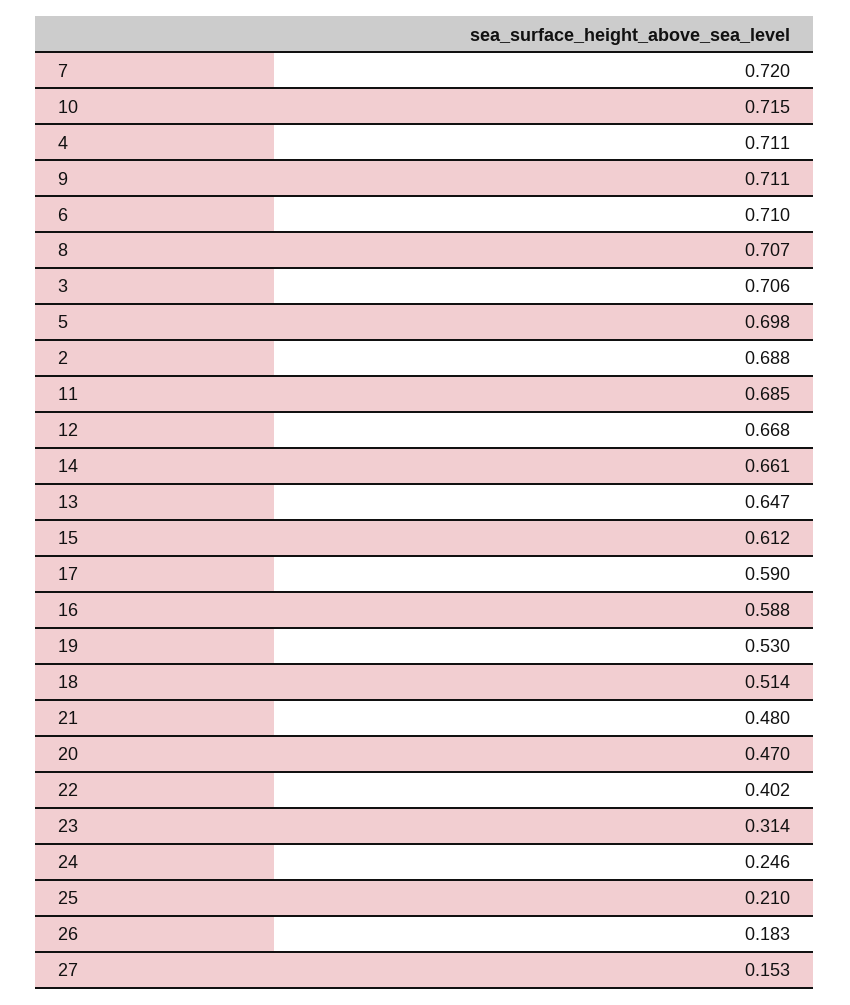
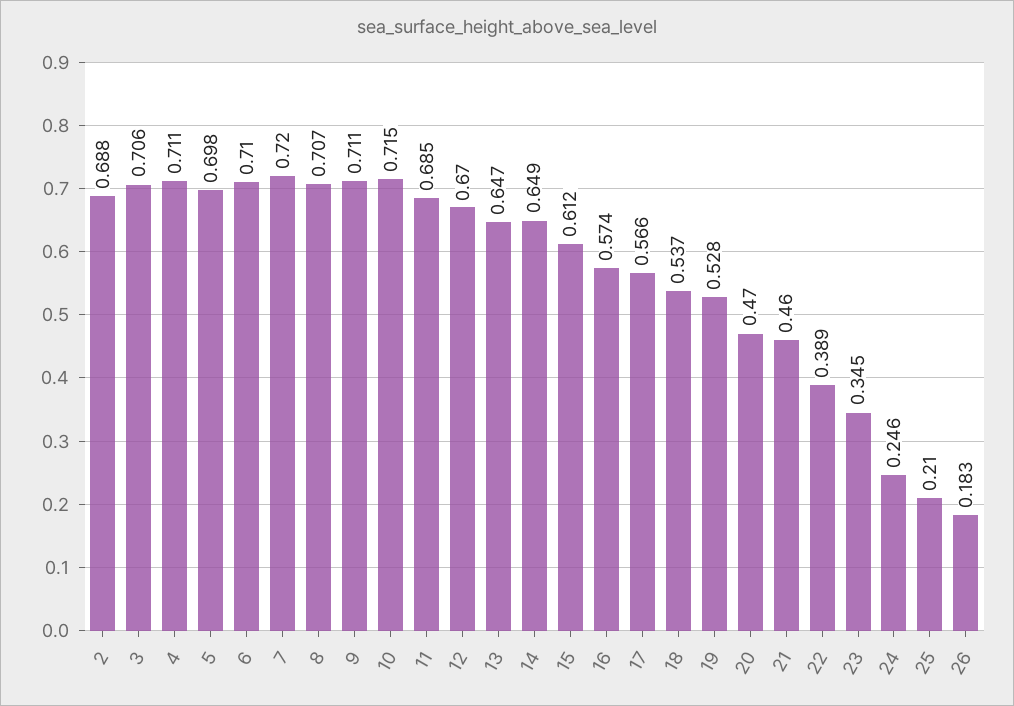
12: 0.668 -> 0.67
14: 0.661 -> 0.649
17: 0.59 -> 0.566
16: 0.588 -> 0.574
19: 0.53 -> 0.528
18: 0.514 -> 0.537
21: 0.48 -> 0.46
22: 0.402 -> 0.389
23: 0.314 -> 0.345
27: 0.153 -> none

